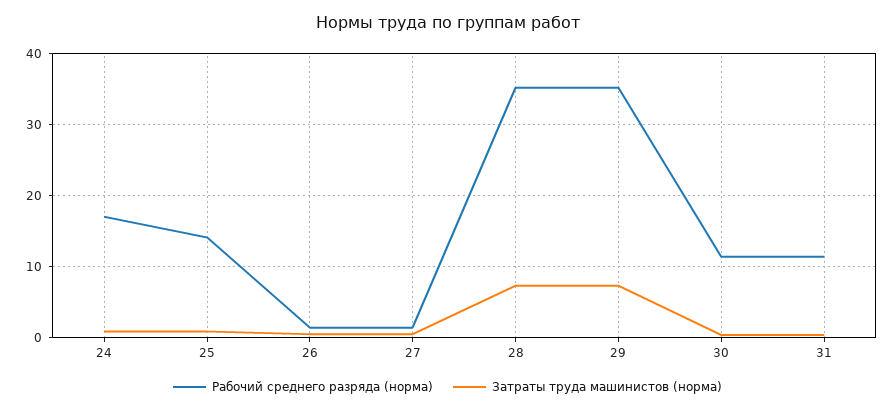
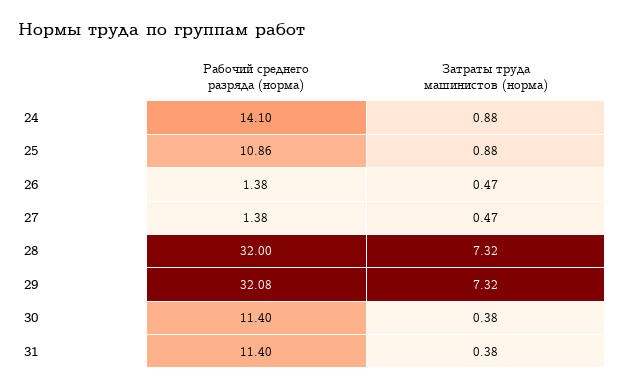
Рабочий среднего разряда (норма), 24: 17 -> 14.1
Рабочий среднего разряда (норма), 25: 14 -> 10.86
Рабочий среднего разряда (норма), 28: 35 -> 32
Рабочий среднего разряда (норма), 29: 35 -> 32.08

